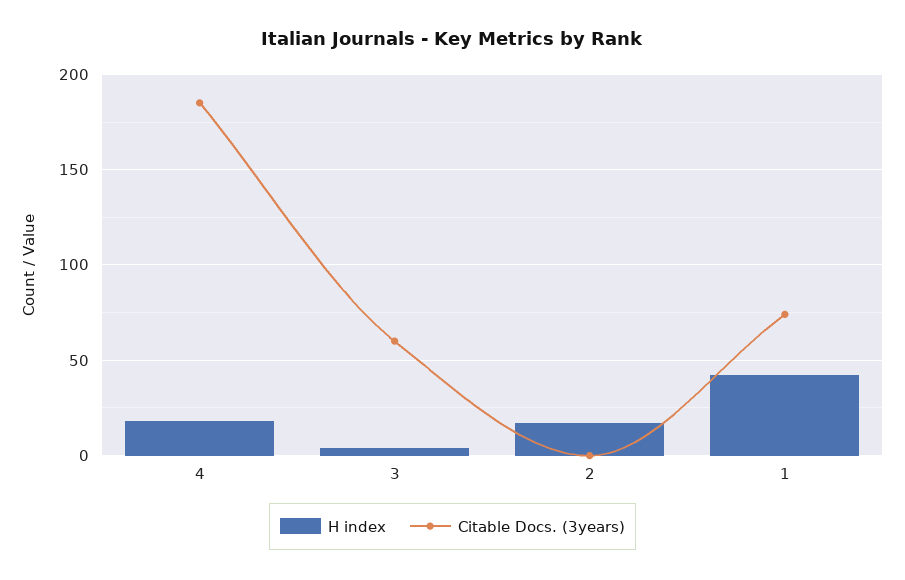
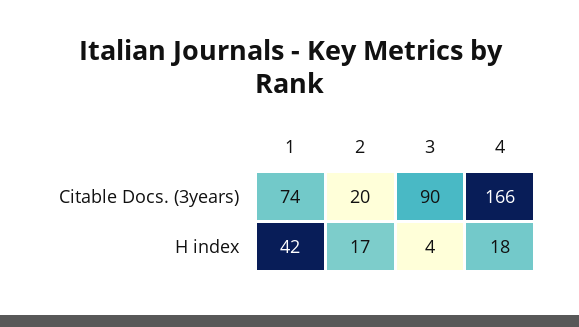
Citable Docs. (3years), 4: 185 -> 166
Citable Docs. (3years), 3: 60 -> 90
Citable Docs. (3years), 2: 0 -> 20

